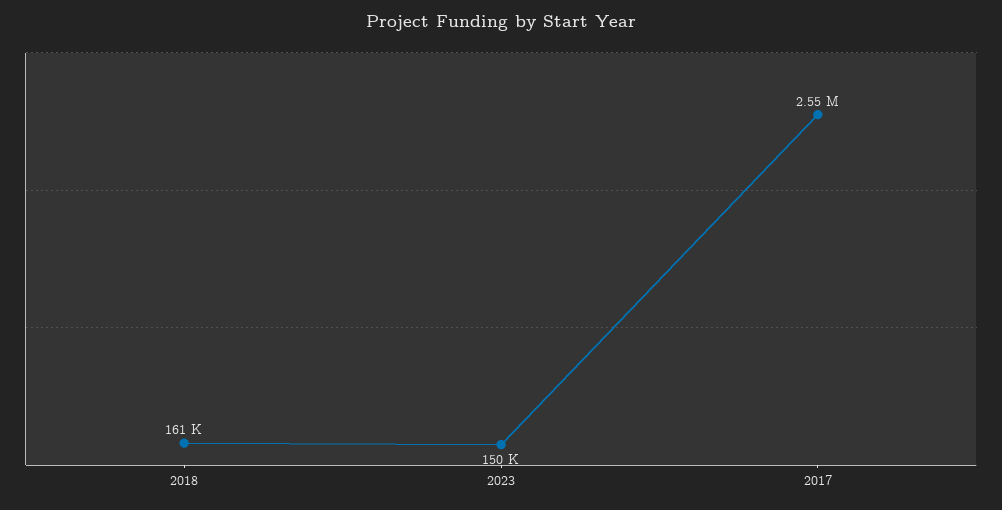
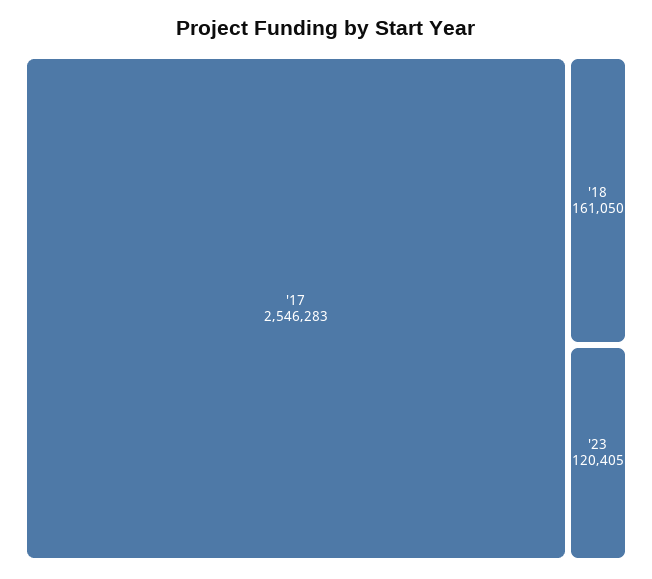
2023: 150000 -> 120405

